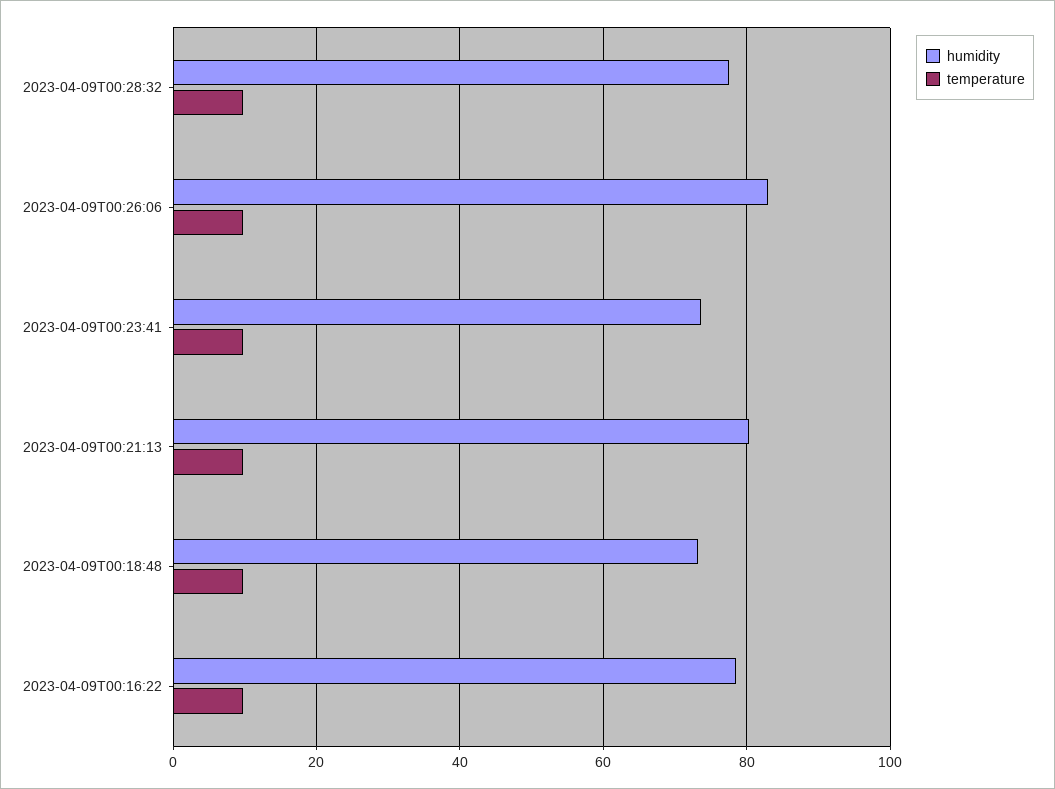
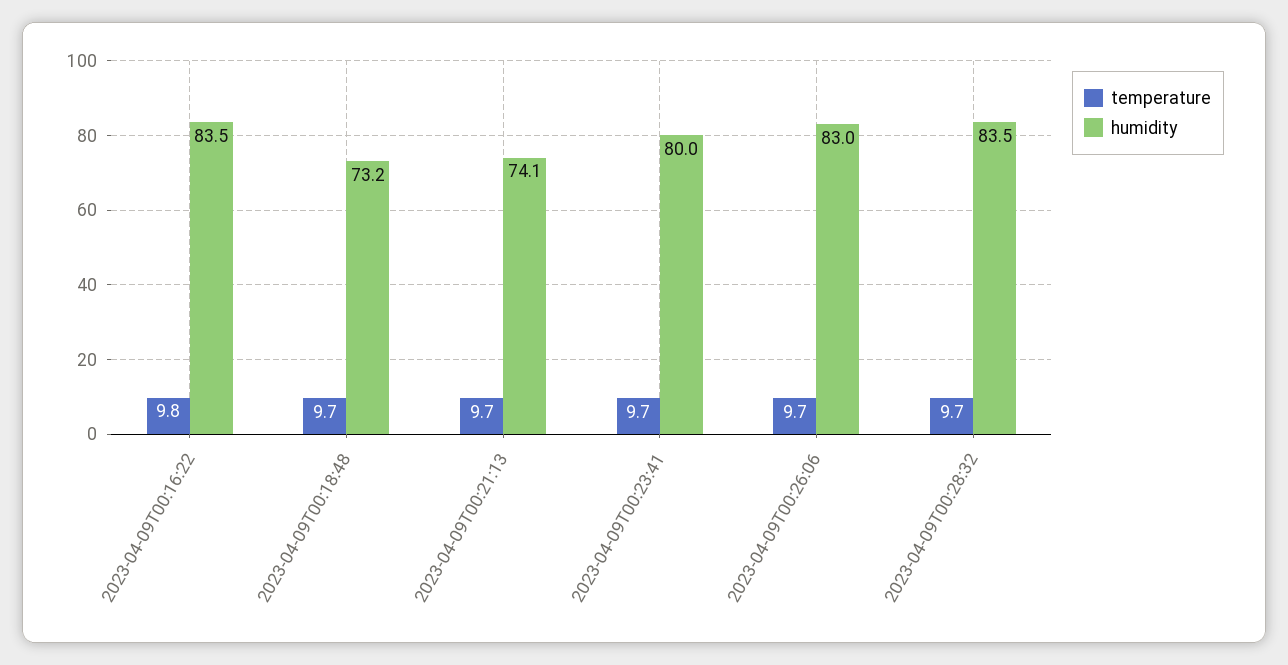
humidity, 2023-04-09T00:28:32: 78 -> 83.5
humidity, 2023-04-09T00:23:41: 74 -> 80
humidity, 2023-04-09T00:21:13: 80 -> 74.1
humidity, 2023-04-09T00:16:22: 78 -> 83.5

